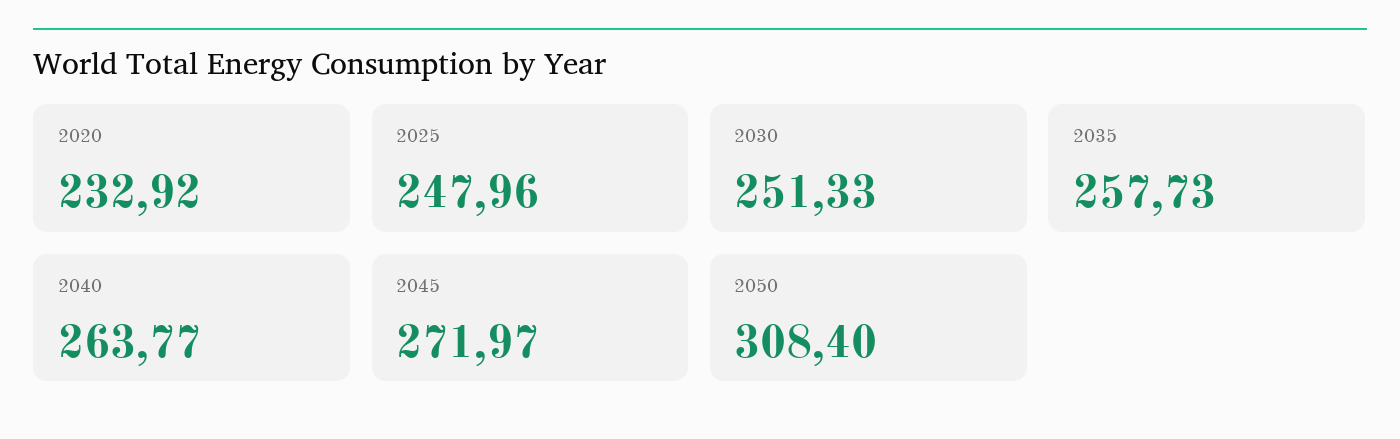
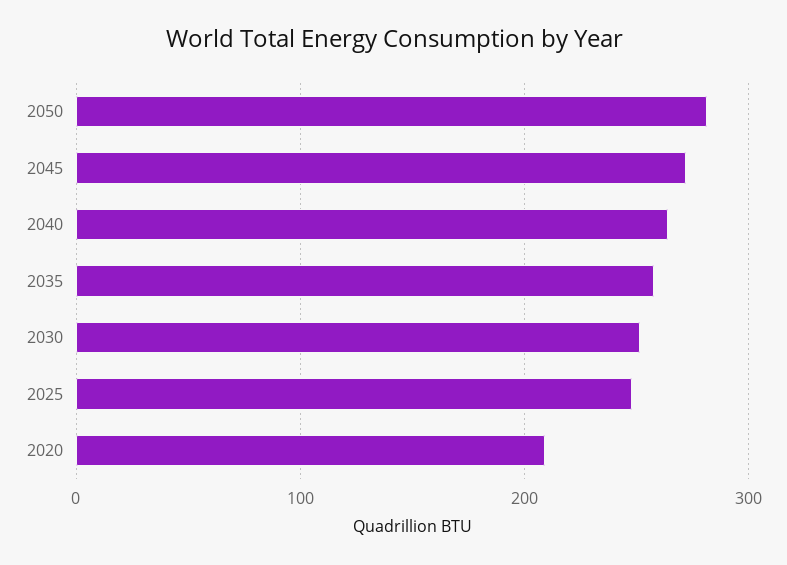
2020: 232.92 -> 210
2050: 308.4 -> 280

